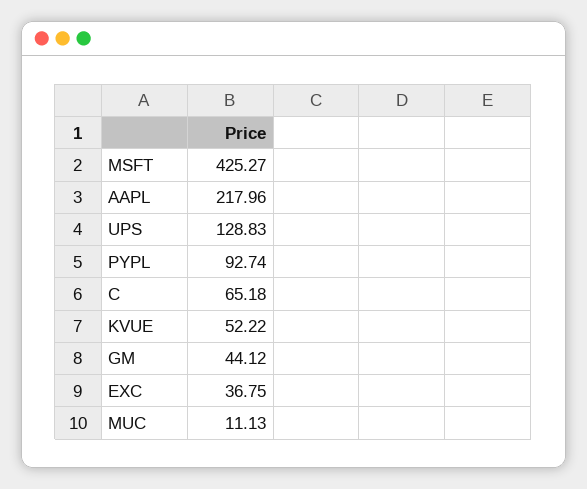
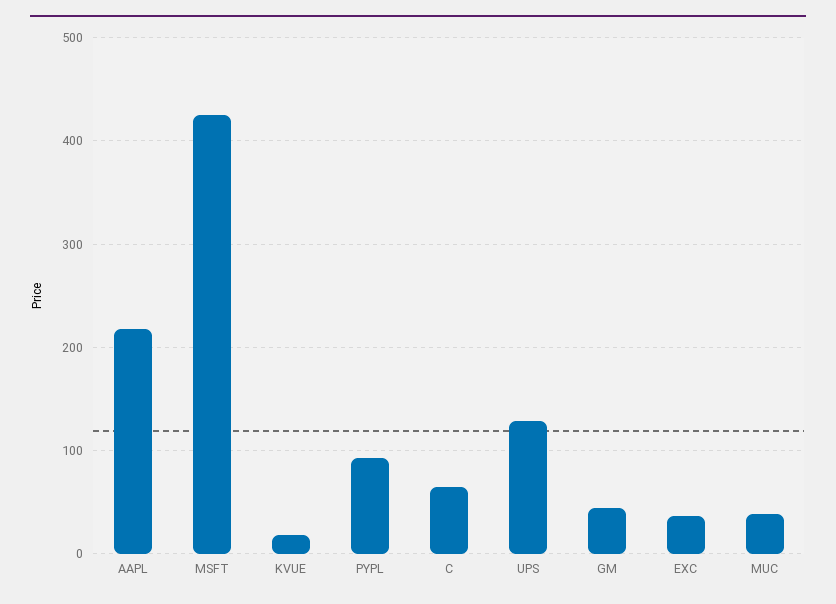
KVUE: 52.22 -> 20
MUC: 11.13 -> 40

